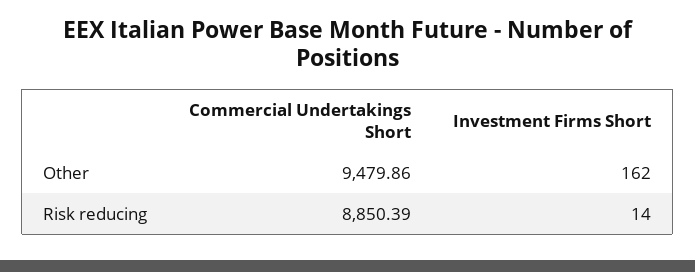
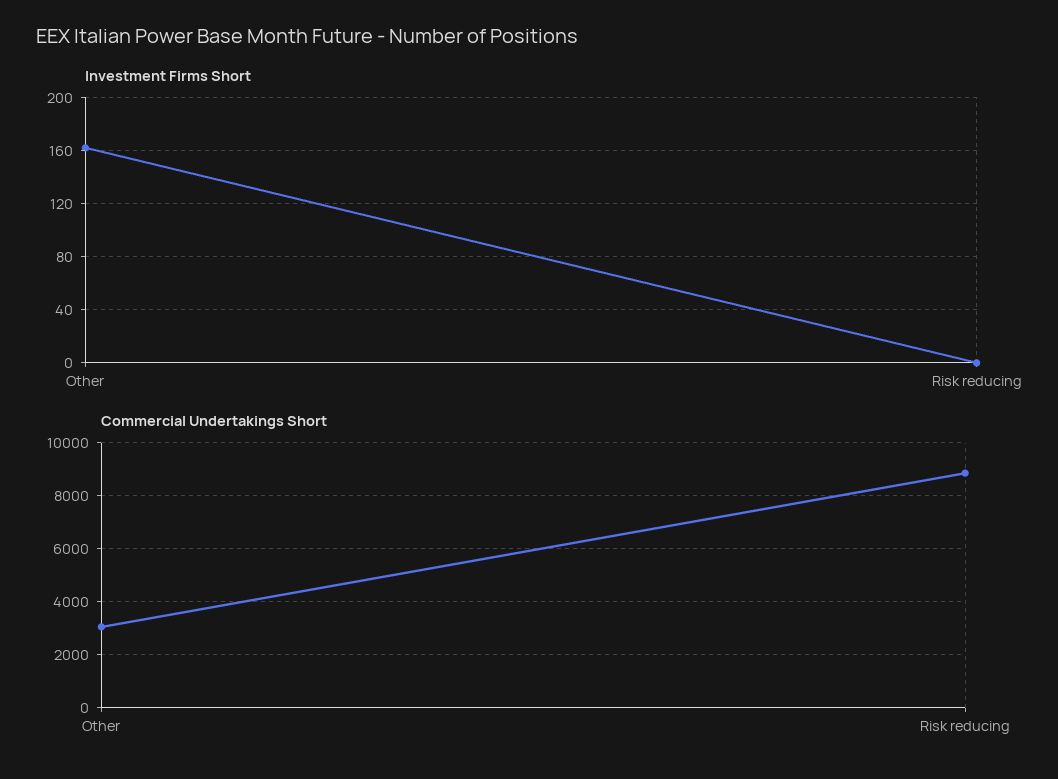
Commercial Undertakings Short, Other: 9479.86 -> 3000
Investment Firms Short, Risk reducing: 14 -> 0

